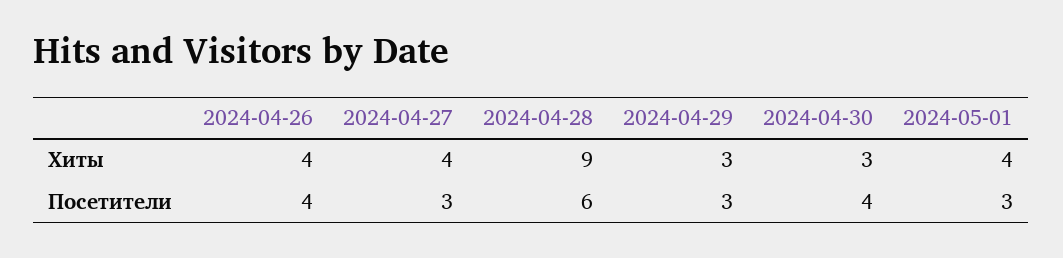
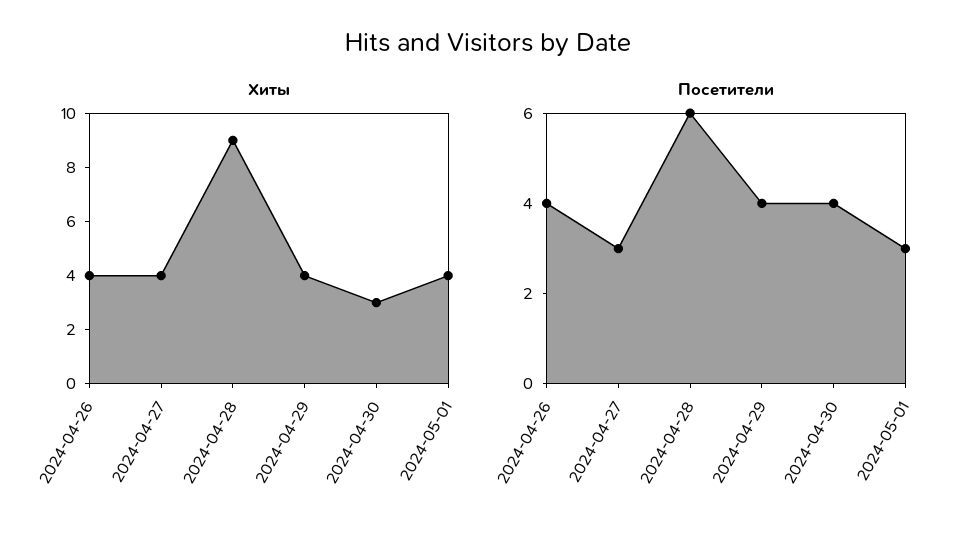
Хиты, 2024-04-29: 3 -> 4
Посетители, 2024-04-29: 3 -> 4

